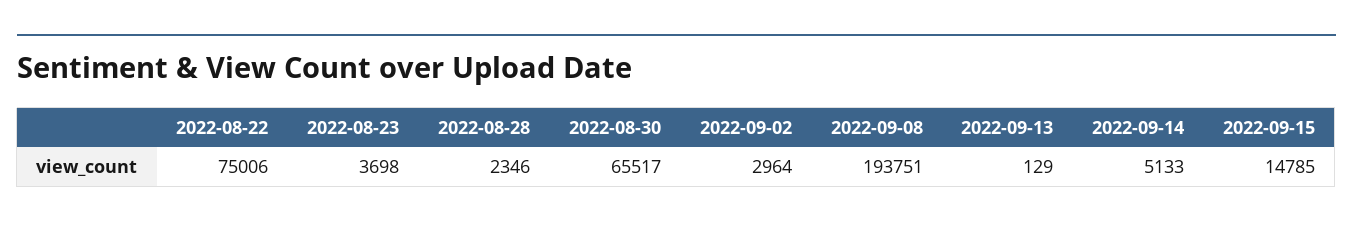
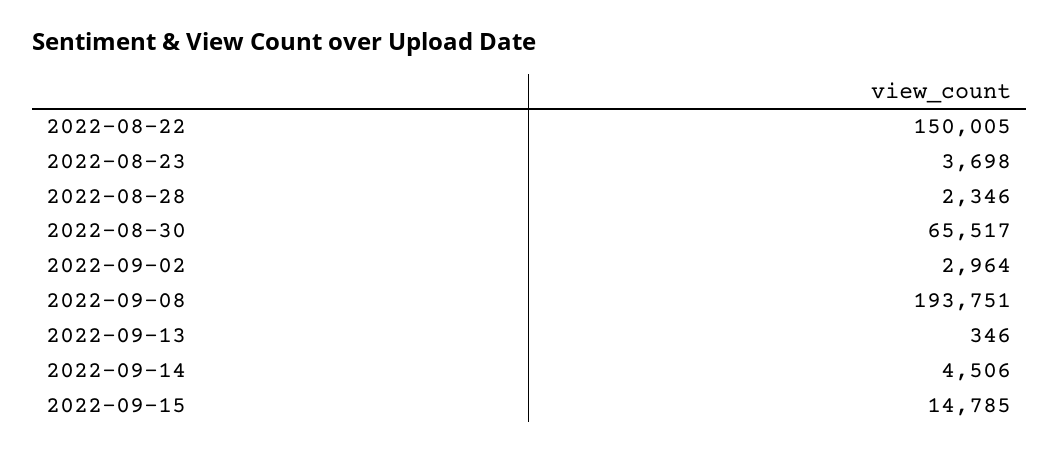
2022-08-22: 75006 -> 150005
2022-09-13: 129 -> 346
2022-09-14: 5133 -> 4506

